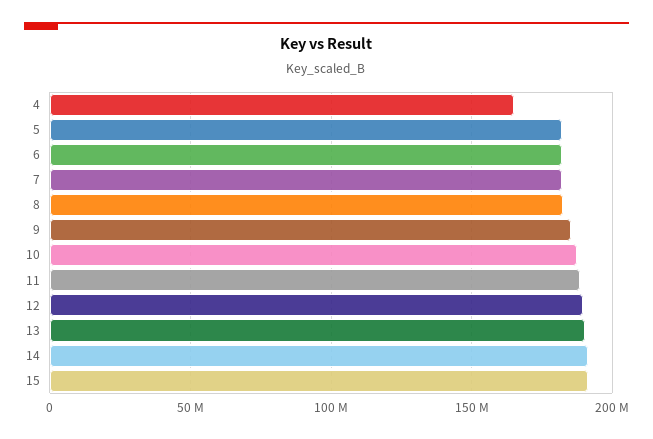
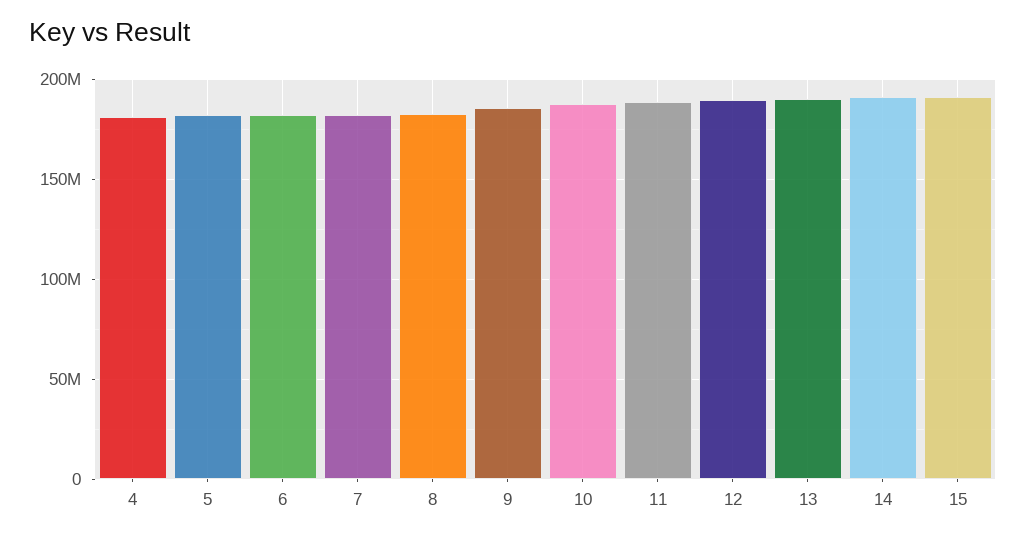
4: 165000000 -> 180000000

